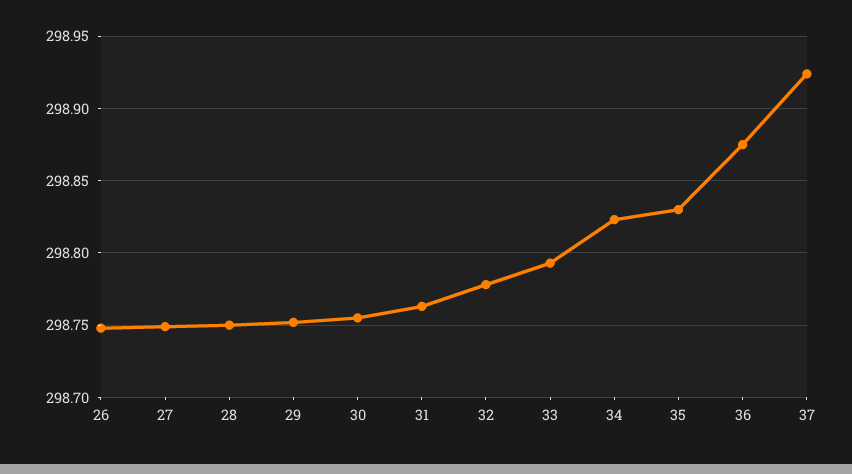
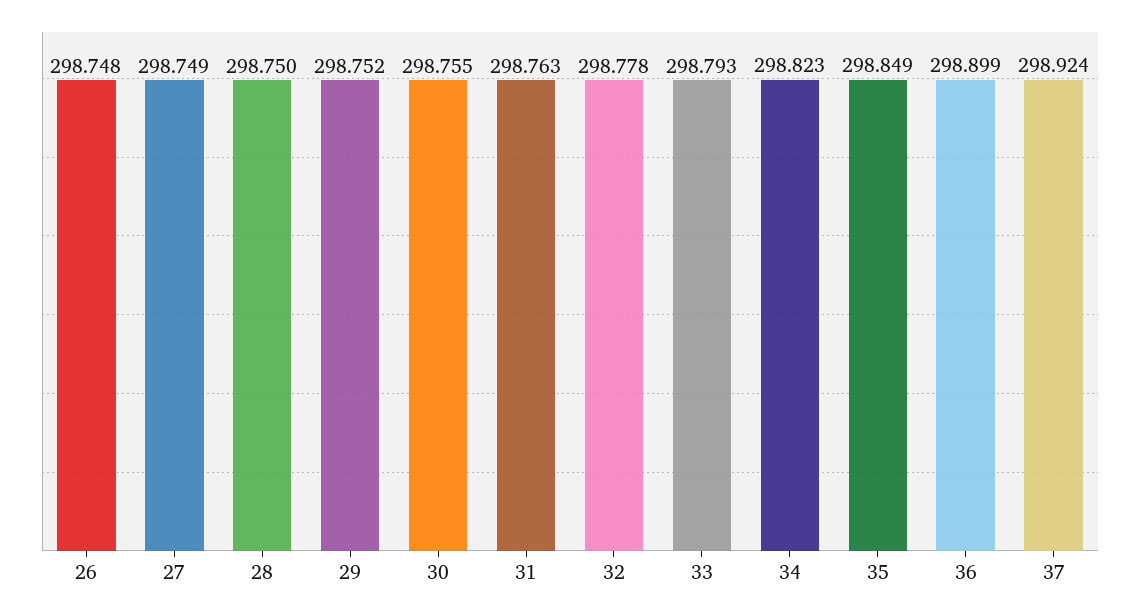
35: 298.83 -> 298.849
36: 298.875 -> 298.899

